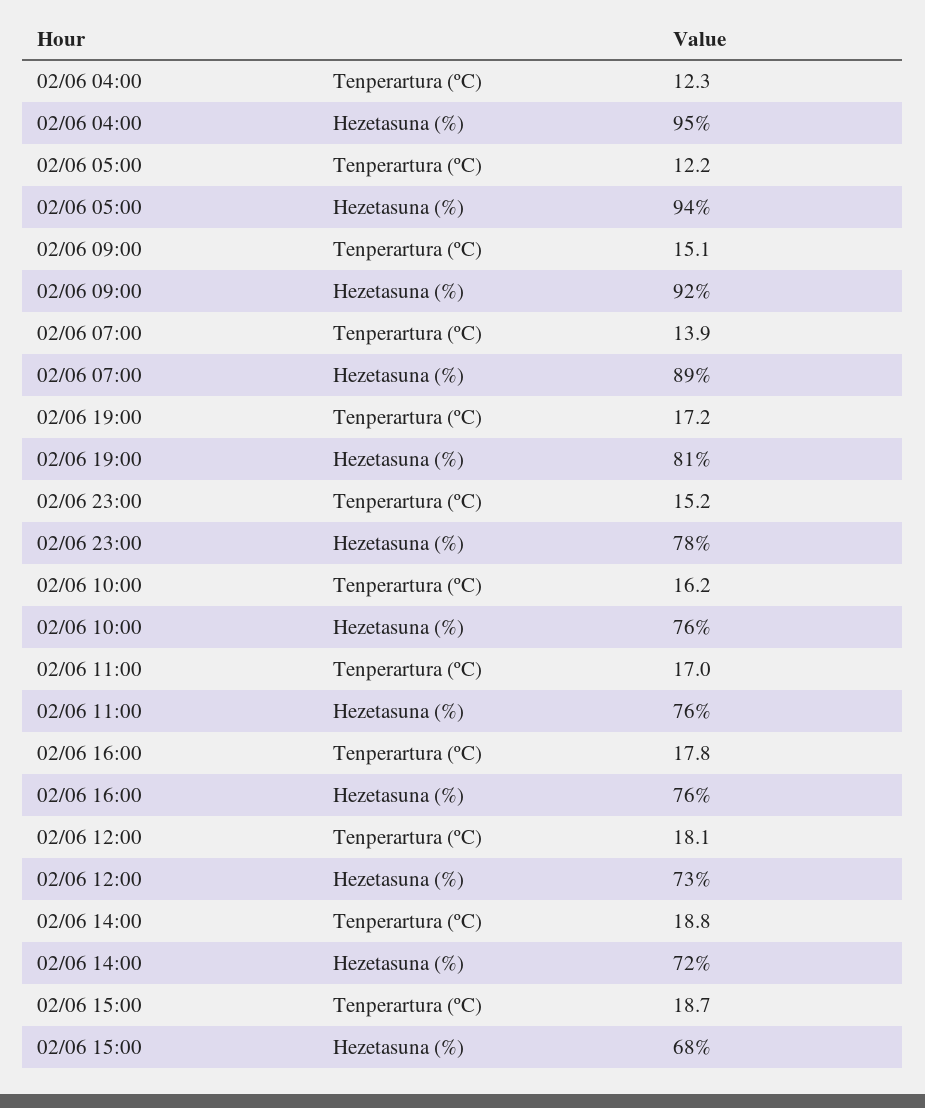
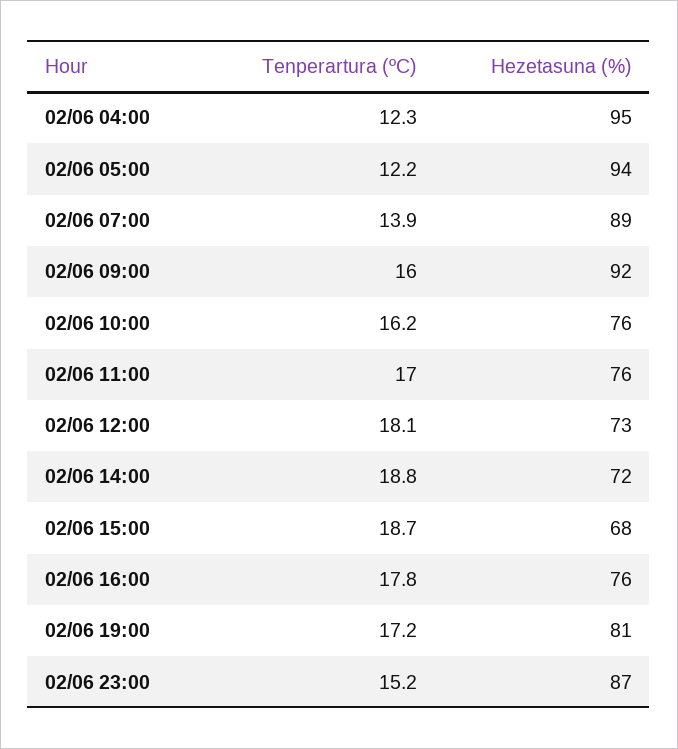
02/06 09:00, Tenperartura (ºC): 15.1 -> 16
02/06 23:00, Hezetasuna (%): 78 -> 87

